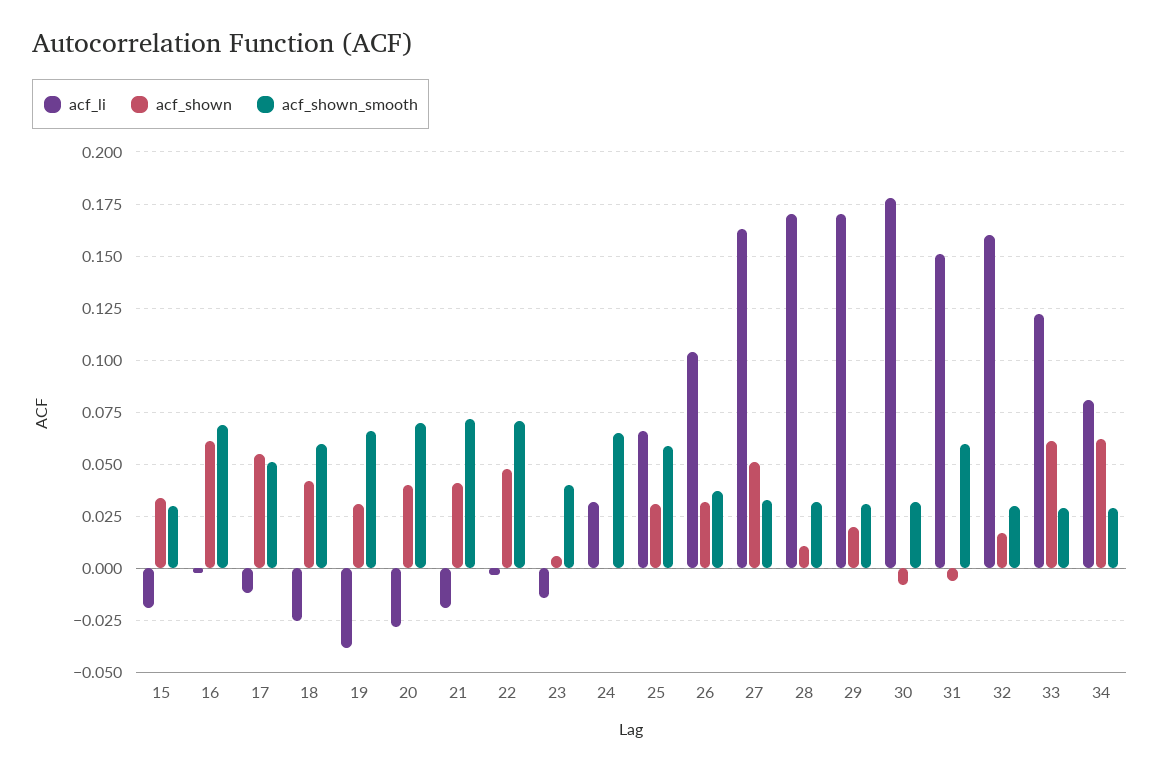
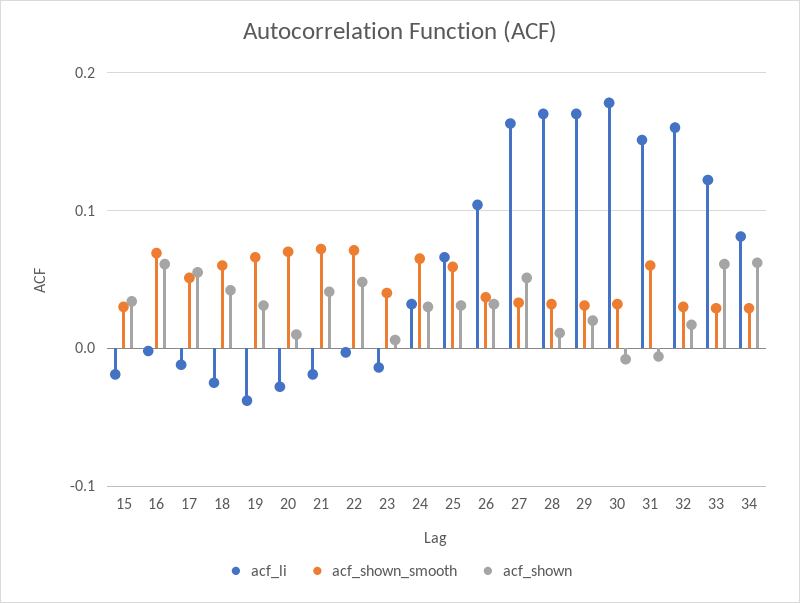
acf_shown, 20: 0.04 -> 0.01
acf_shown, 24: 0 -> 0.03

